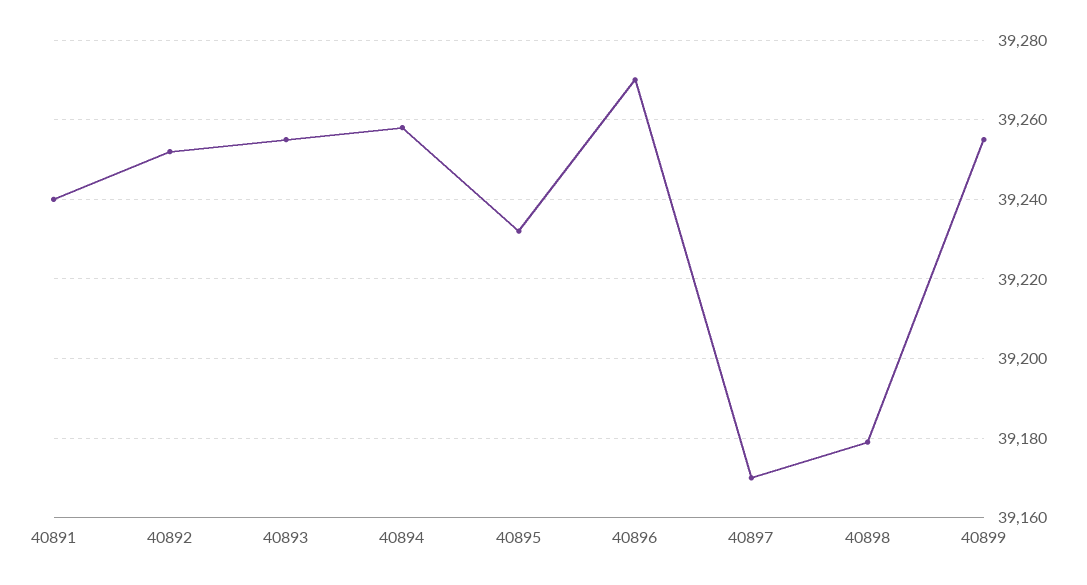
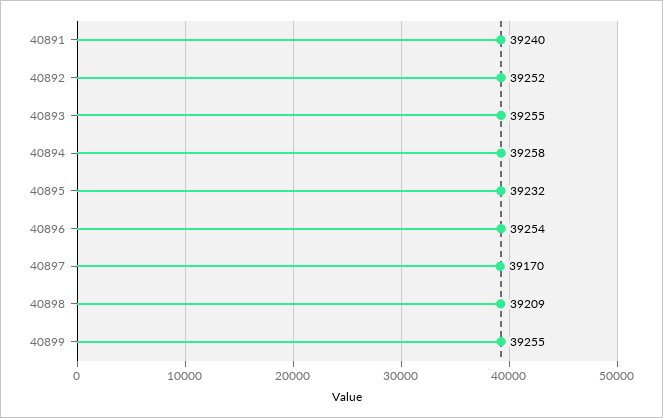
40896: 39270 -> 39254
40898: 39180 -> 39209

